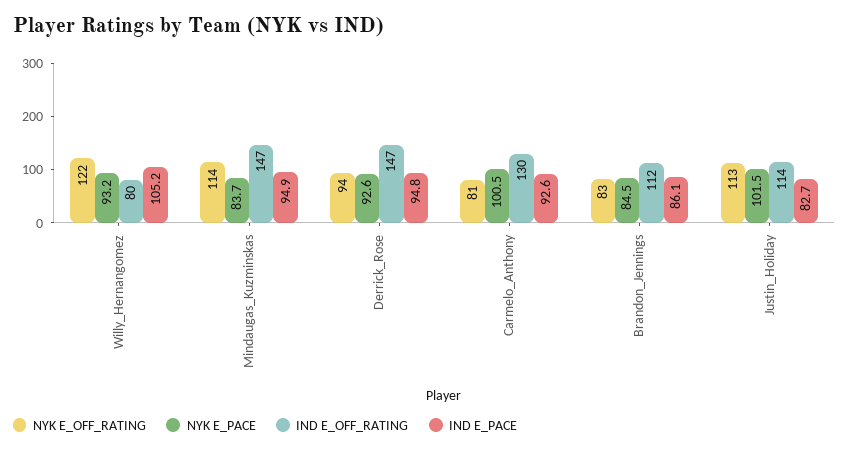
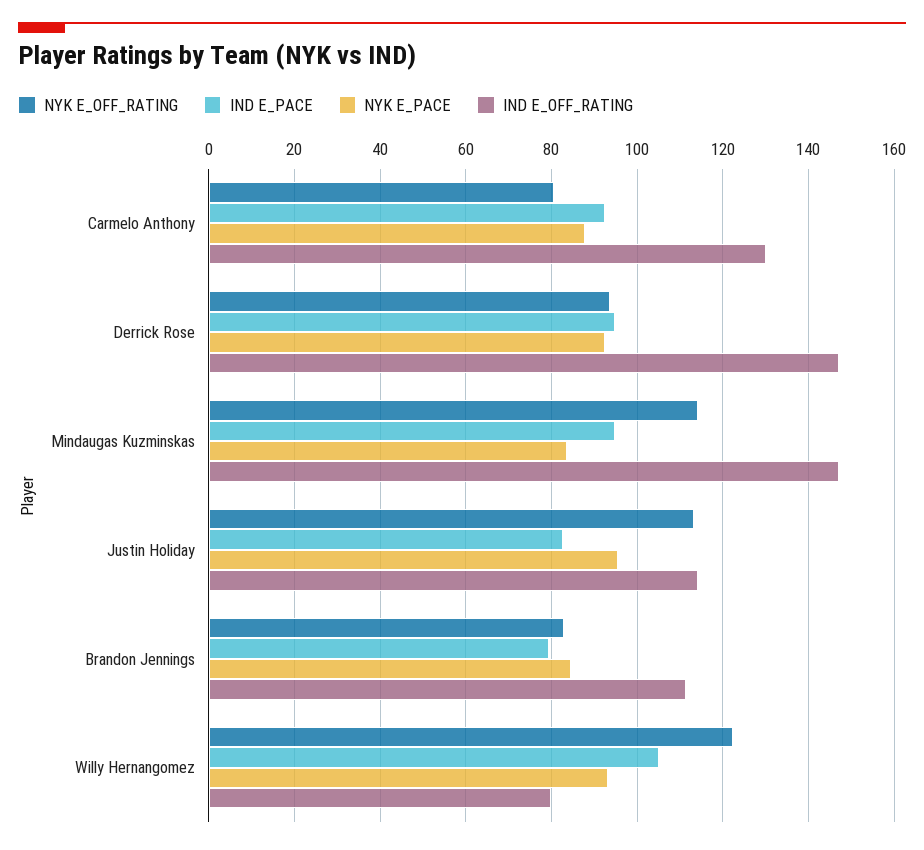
NYK E_PACE, Carmelo_Anthony: 100.5 -> 88
IND E_PACE, Brandon_Jennings: 86.1 -> 80
NYK E_PACE, Justin_Holiday: 101.5 -> 96

